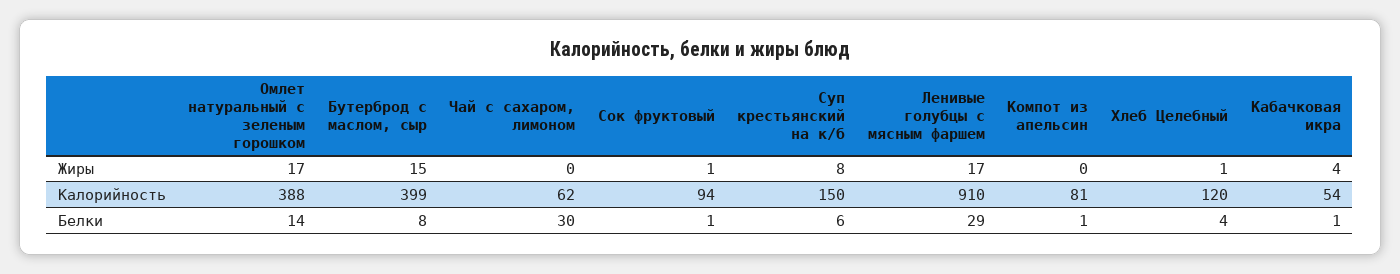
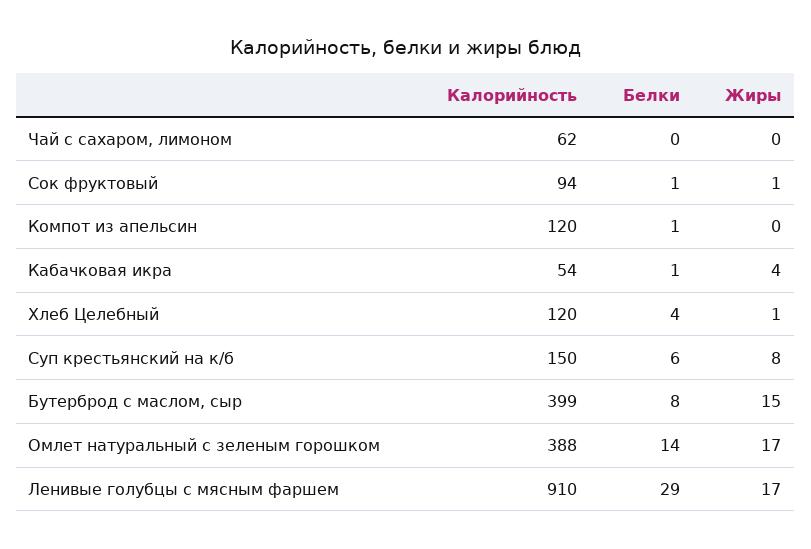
Компот из апельсин, Калорийность: 81 -> 120
Чай с сахаром, лимоном, Белки: 30 -> 0

